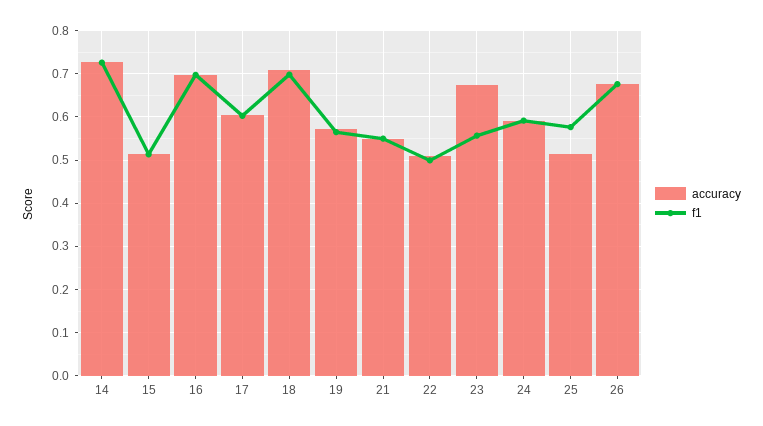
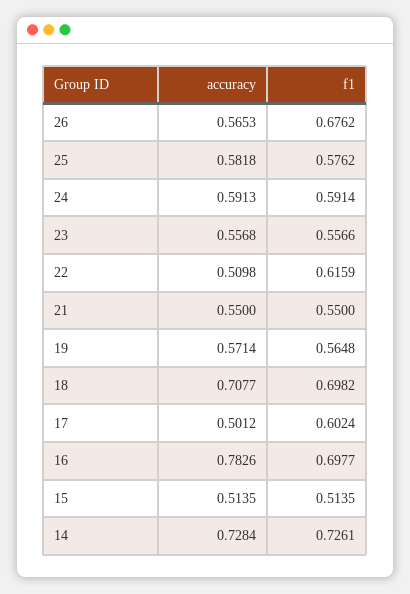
accuracy, 16: 0.7 -> 0.7826
accuracy, 17: 0.6 -> 0.5012
f1, 22: 0.5 -> 0.6159
accuracy, 23: 0.68 -> 0.5568
accuracy, 25: 0.52 -> 0.5818
accuracy, 26: 0.68 -> 0.5653

